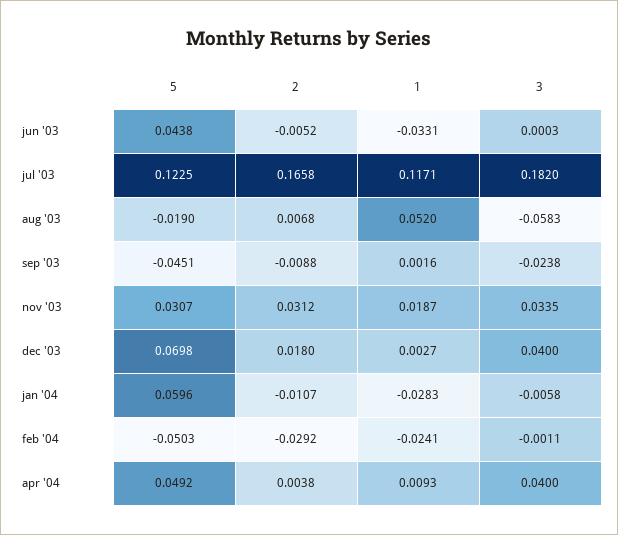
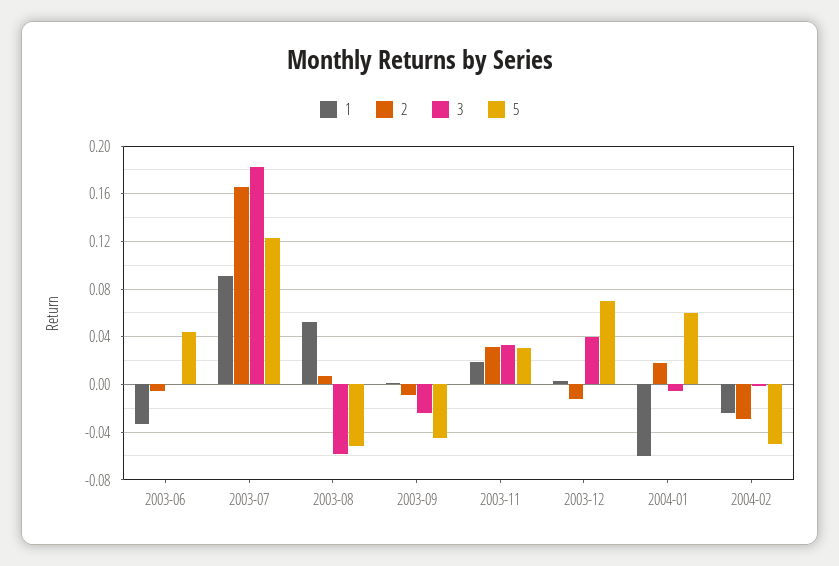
1, jul '03: 0.1171 -> 0.09
5, aug '03: -0.019 -> -0.05
2, dec '03: 0.018 -> -0.01
2, jan '04: -0.0107 -> 0.02
1, jan '04: -0.0283 -> -0.06
5, apr '04: 0.0492 -> none
2, apr '04: 0.0038 -> none
1, apr '04: 0.0093 -> none
3, apr '04: 0.04 -> none

